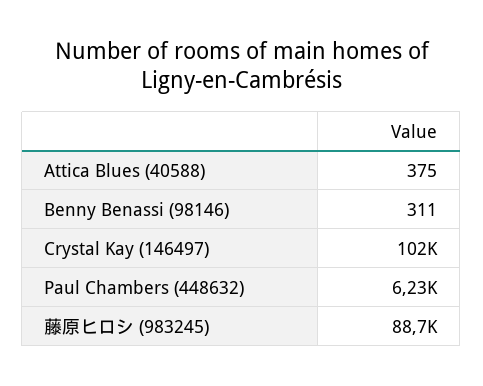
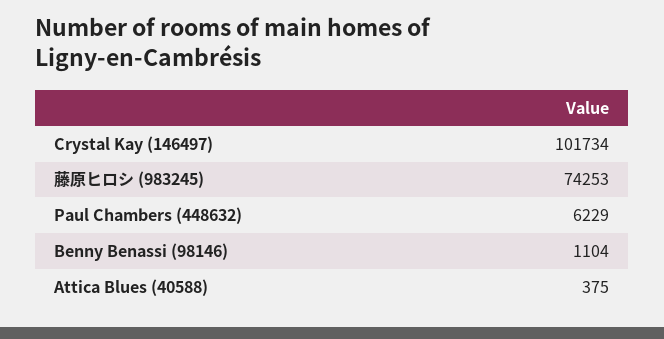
Benny Benassi (98146): 311 -> 1104
藤原ヒロシ (983245): 88700 -> 74253

